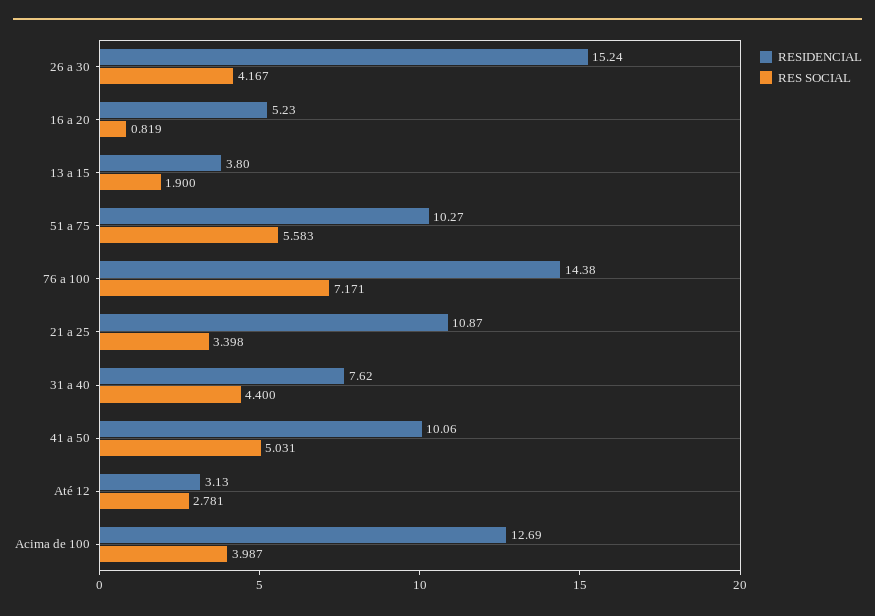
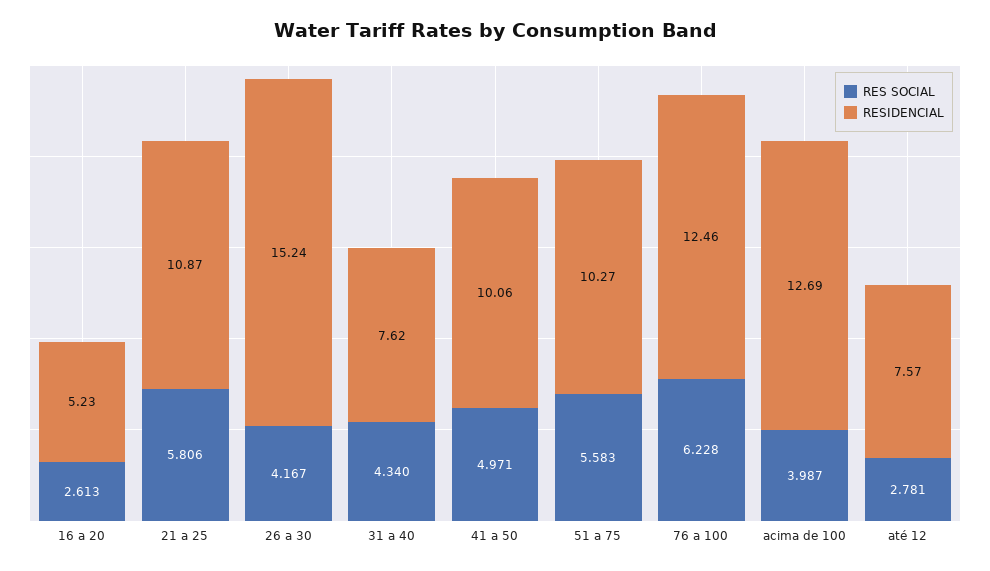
RES SOCIAL, 16 a 20: 0.819 -> 2.613
RESIDENCIAL, 13 a 15: 3.8 -> none
RES SOCIAL, 13 a 15: 1.9 -> none
RESIDENCIAL, 76 a 100: 14.38 -> 12.46
RES SOCIAL, 76 a 100: 7.171 -> 6.228
RES SOCIAL, 21 a 25: 3.398 -> 5.806
RES SOCIAL, 31 a 40: 4.4 -> 4.34
RES SOCIAL, 41 a 50: 5.031 -> 4.971
RESIDENCIAL, Até 12: 3.13 -> 7.57

